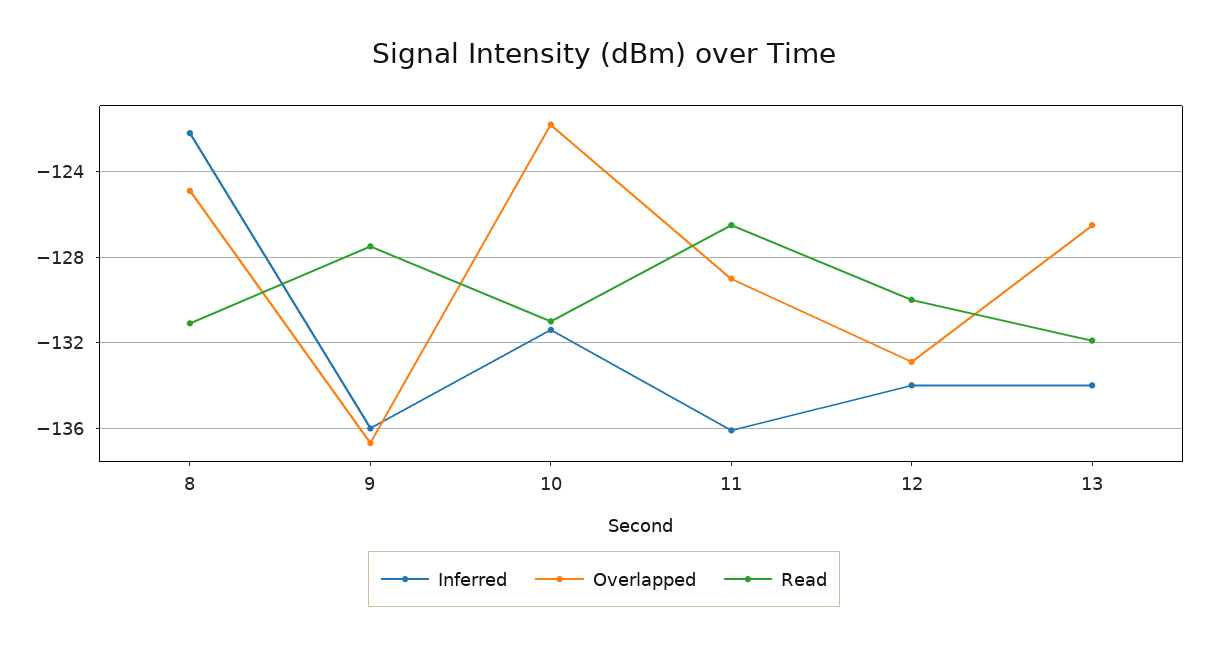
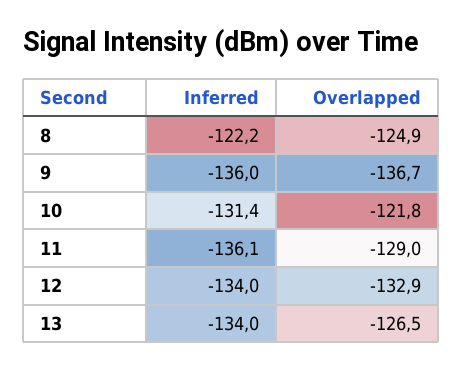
Read, 8: -131 -> none
Read, 9: -127.5 -> none
Read, 10: -131 -> none
Read, 11: -126.5 -> none
Read, 12: -130 -> none
Read, 13: -132 -> none

